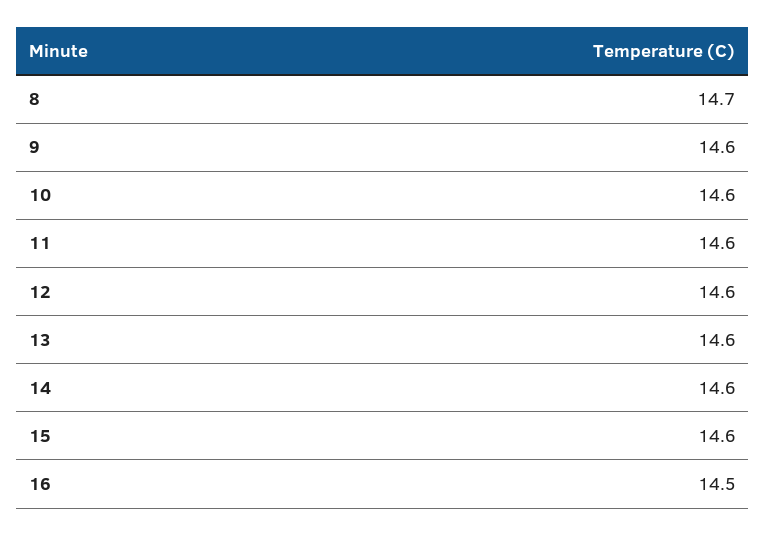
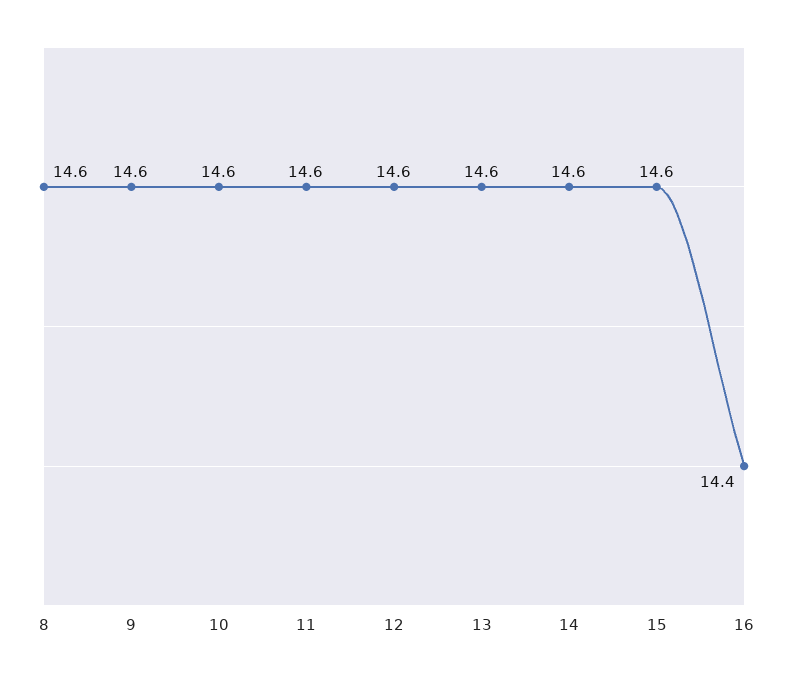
8: 14.7 -> 14.6
16: 14.5 -> 14.4

